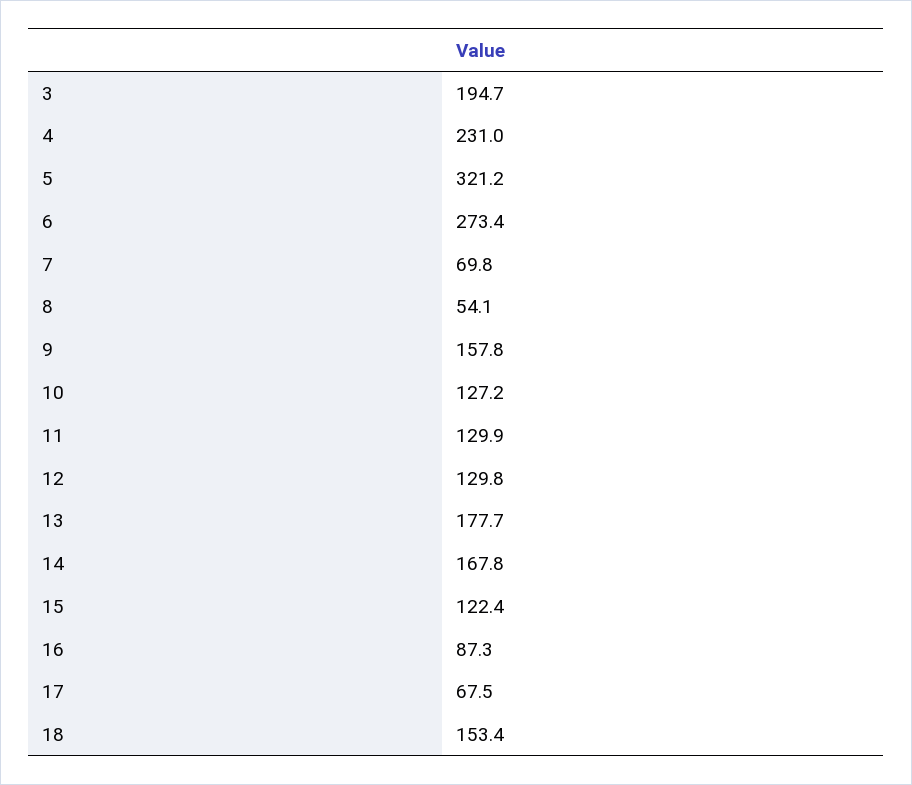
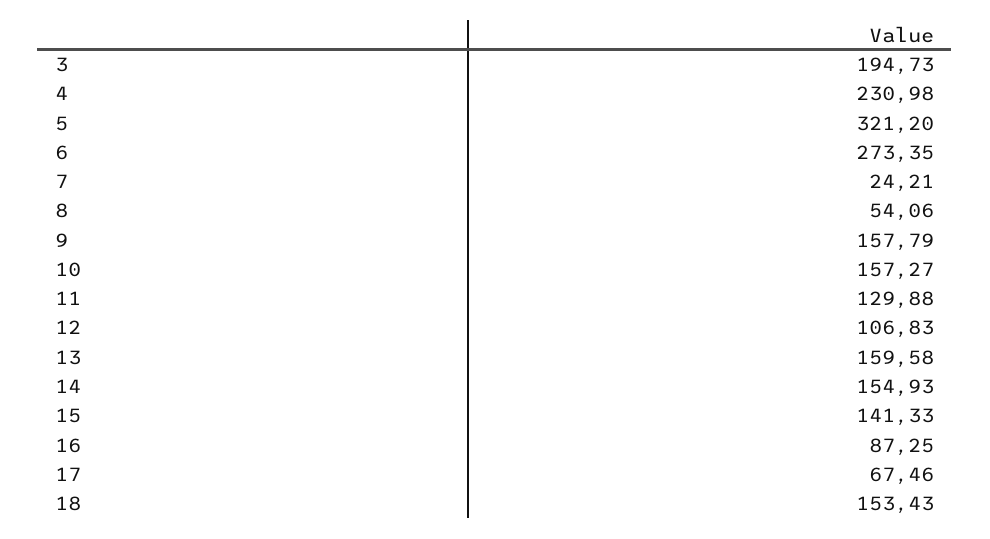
7: 69.8 -> 24.21
10: 127.2 -> 157.27
12: 129.8 -> 106.83
13: 177.7 -> 159.58
14: 167.8 -> 154.93
15: 122.4 -> 141.33

